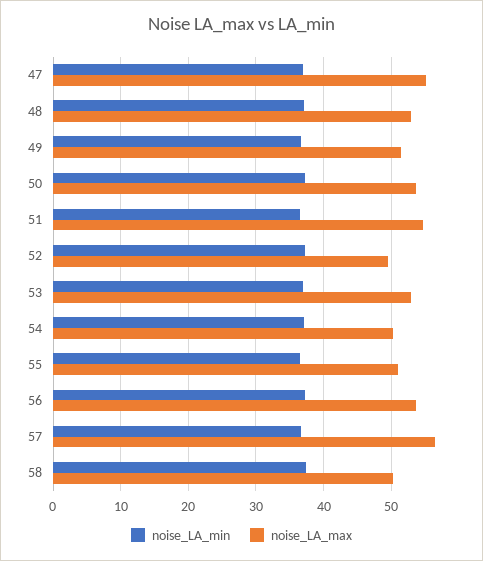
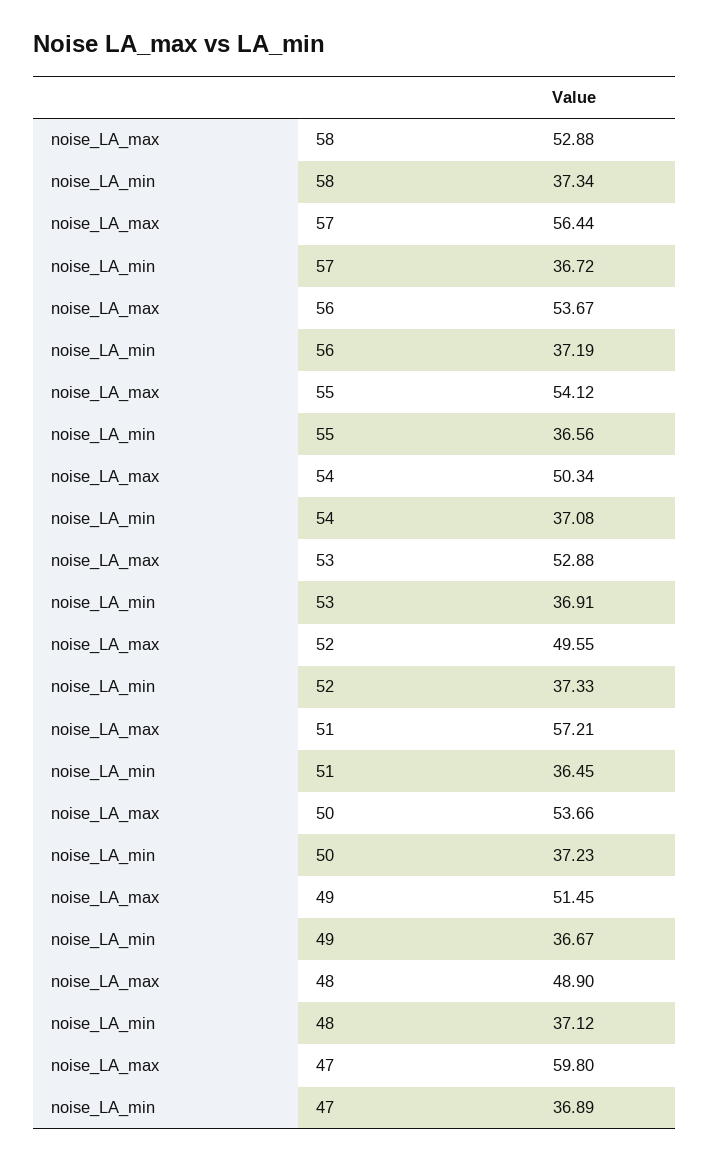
noise_LA_max, 47: 55 -> 59.8
noise_LA_max, 48: 53 -> 48.9
noise_LA_max, 51: 55 -> 57.21
noise_LA_max, 55: 51 -> 54.12
noise_LA_max, 58: 50 -> 52.88

